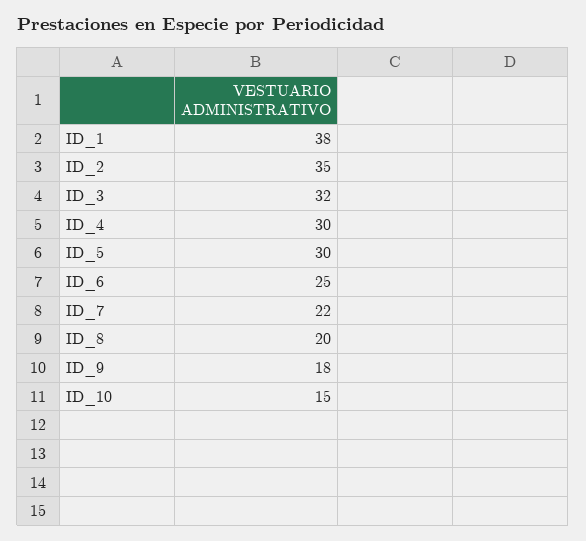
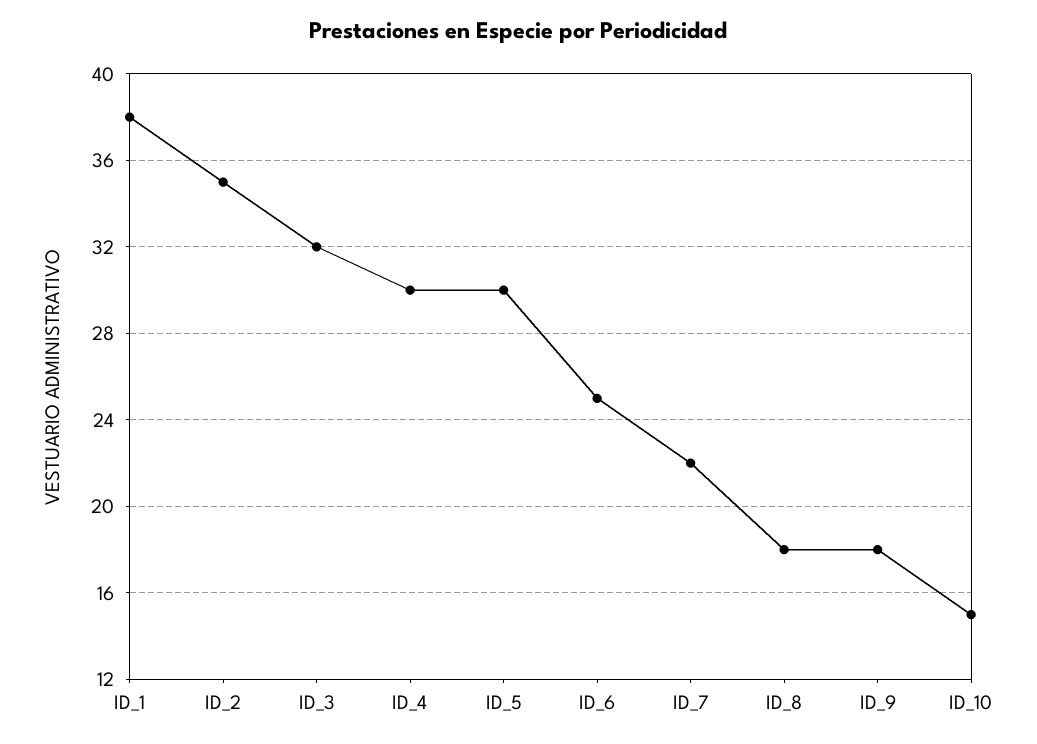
ID_8: 20 -> 18

